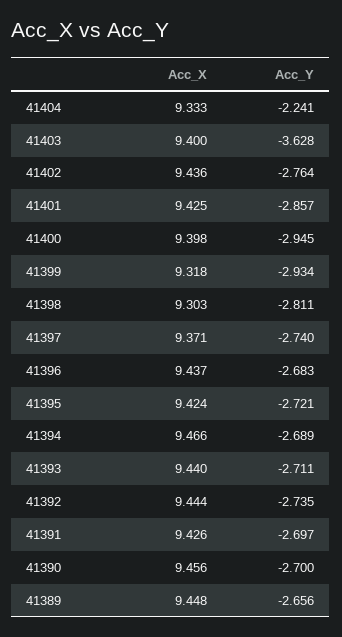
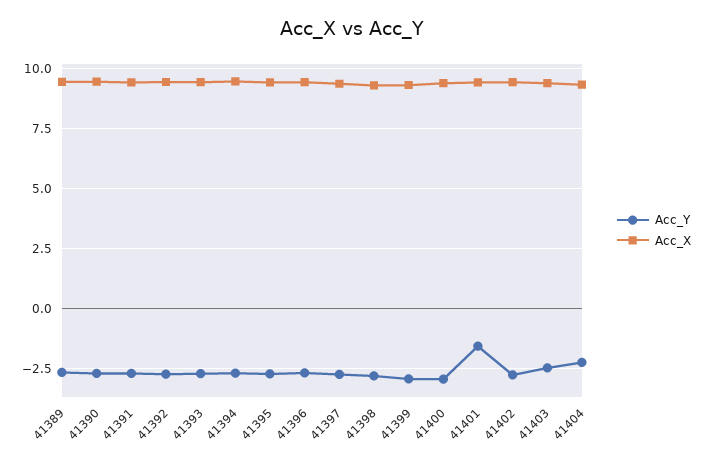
Acc_Y, 41403: -3.628 -> -2.5
Acc_Y, 41401: -2.857 -> -1.5

